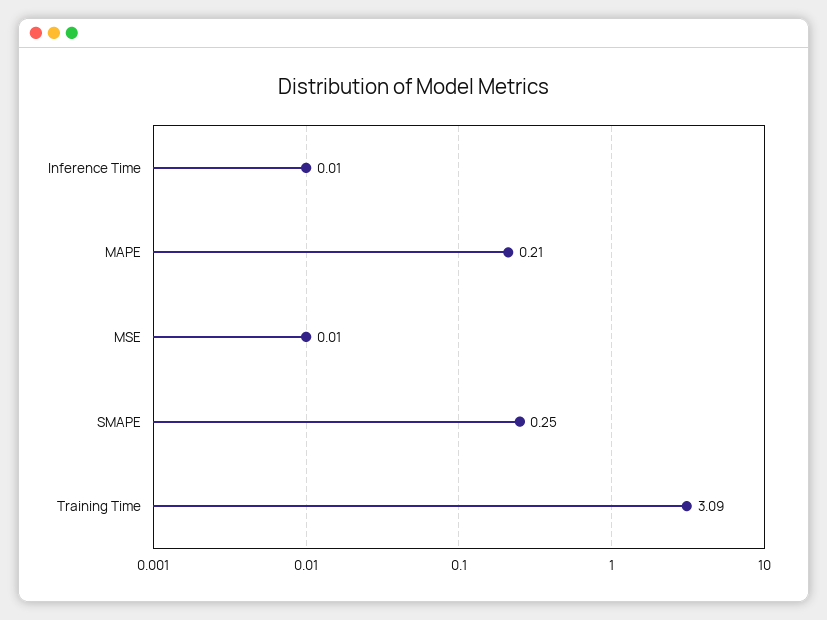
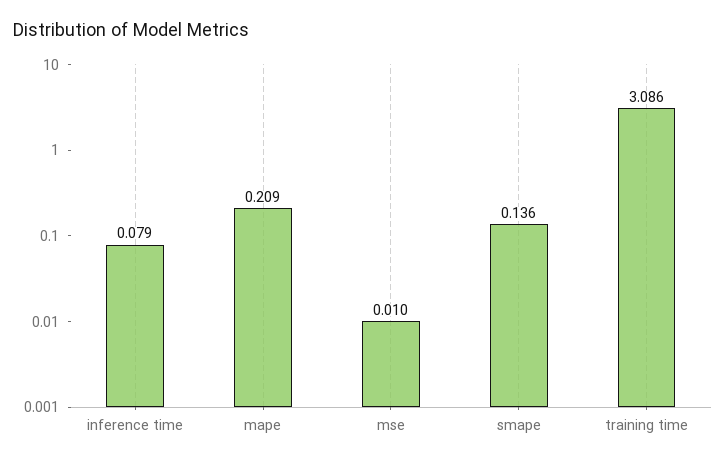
Inference Time: 0.01 -> 0.079
SMAPE: 0.25 -> 0.136

